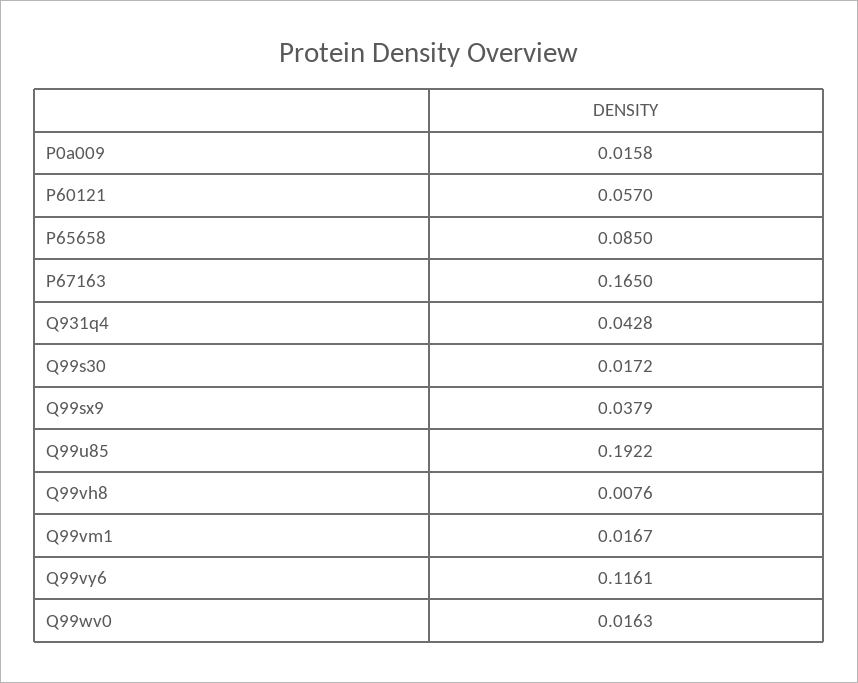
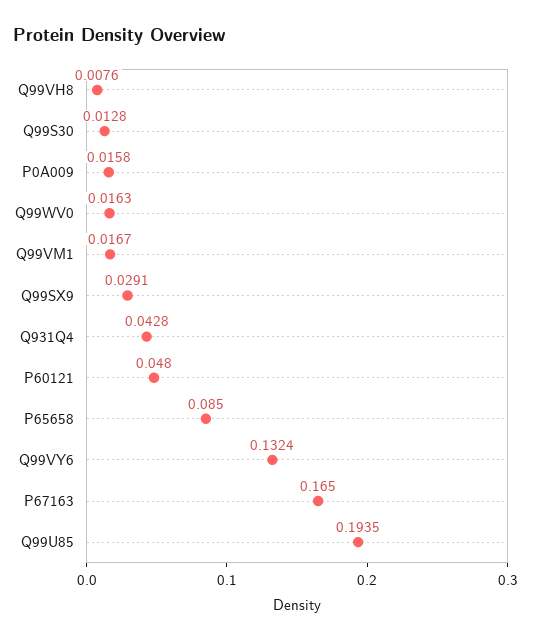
P60121: 0.057 -> 0.048
Q99s30: 0.0172 -> 0.0128
Q99sx9: 0.0379 -> 0.0291
Q99u85: 0.1922 -> 0.1935
Q99vy6: 0.1161 -> 0.1324

